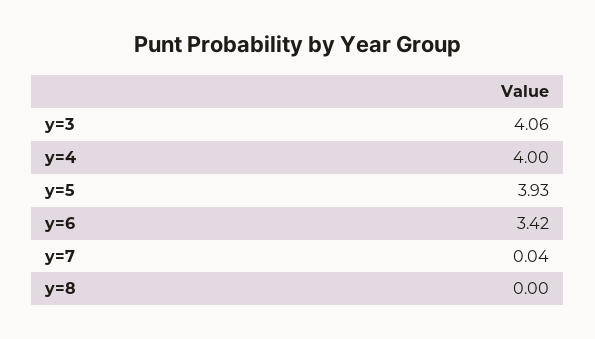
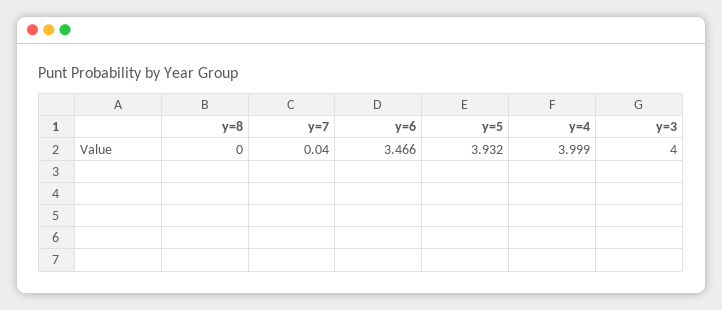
y=3: 4.06 -> 4
y=6: 3.42 -> 3.466

